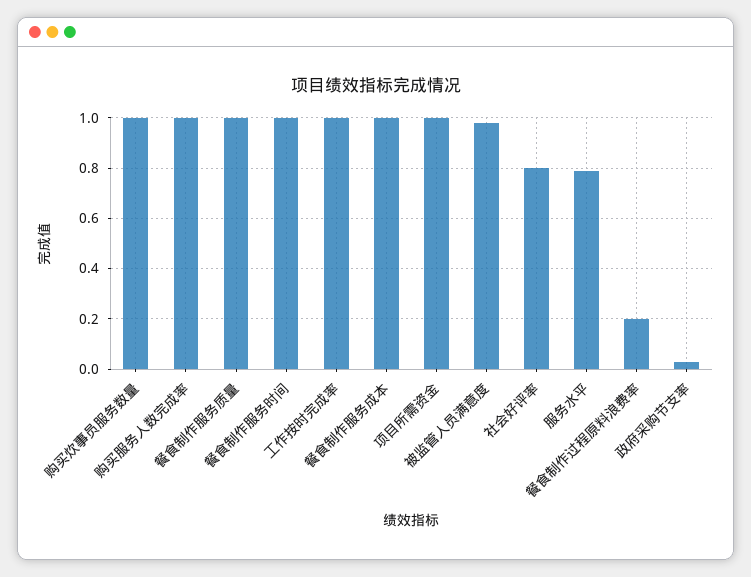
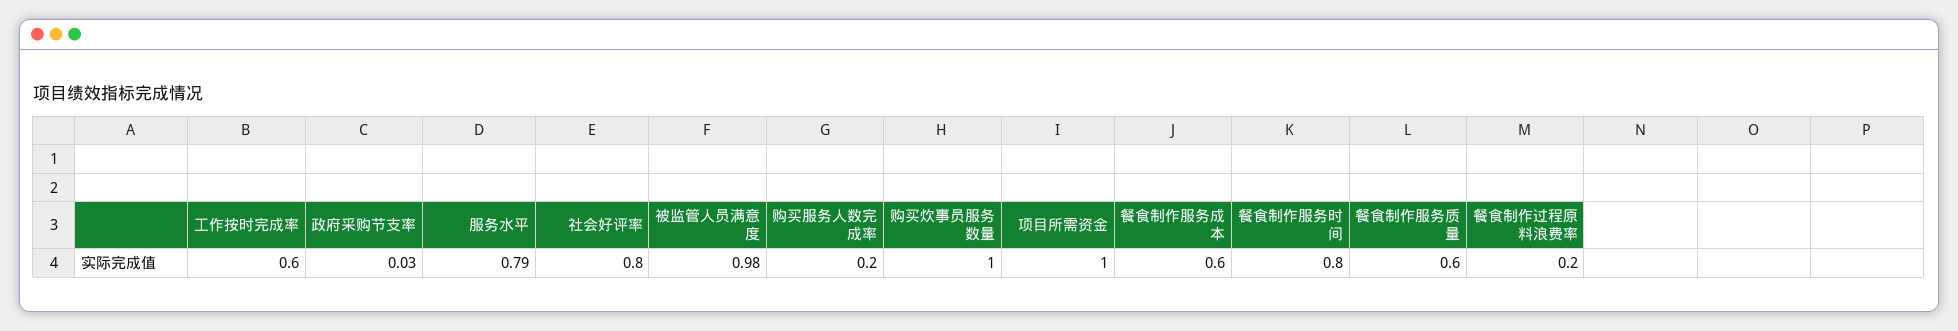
购买服务人数完成率: 1 -> 0.2
餐食制作服务质量: 1 -> 0.6
餐食制作服务时间: 1 -> 0.8
工作按时完成率: 1 -> 0.6
餐食制作服务成本: 1 -> 0.6

